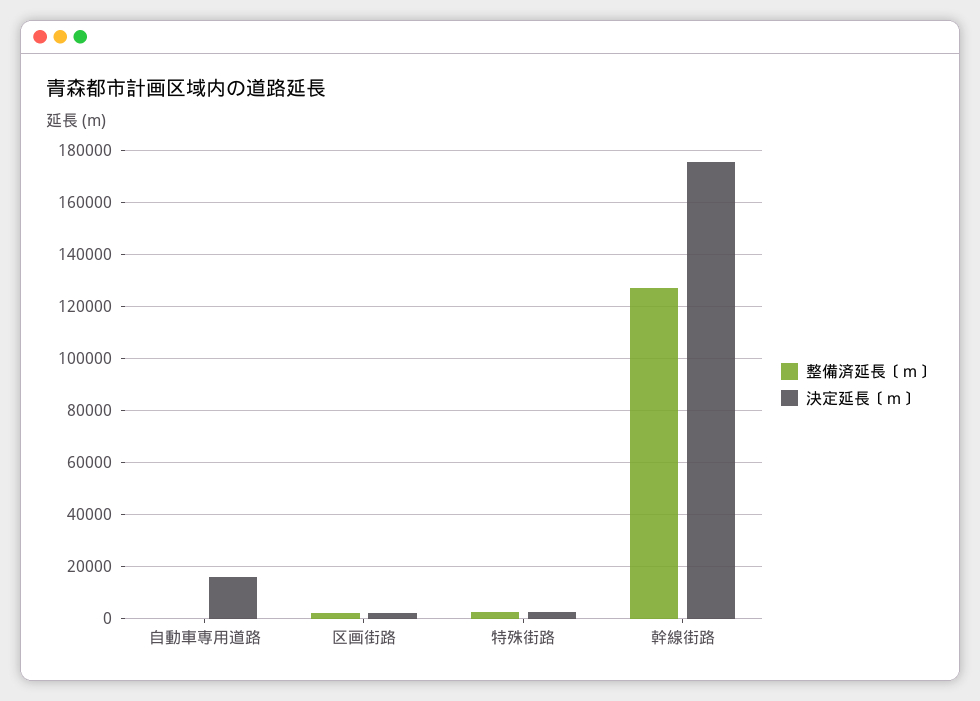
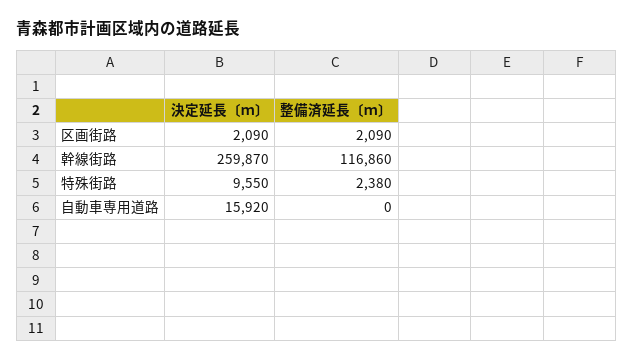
決定延長〔ｍ〕, 特殊街路: 2500 -> 9550
整備済延長〔ｍ〕, 幹線街路: 127500 -> 116860
決定延長〔ｍ〕, 幹線街路: 175000 -> 259870

